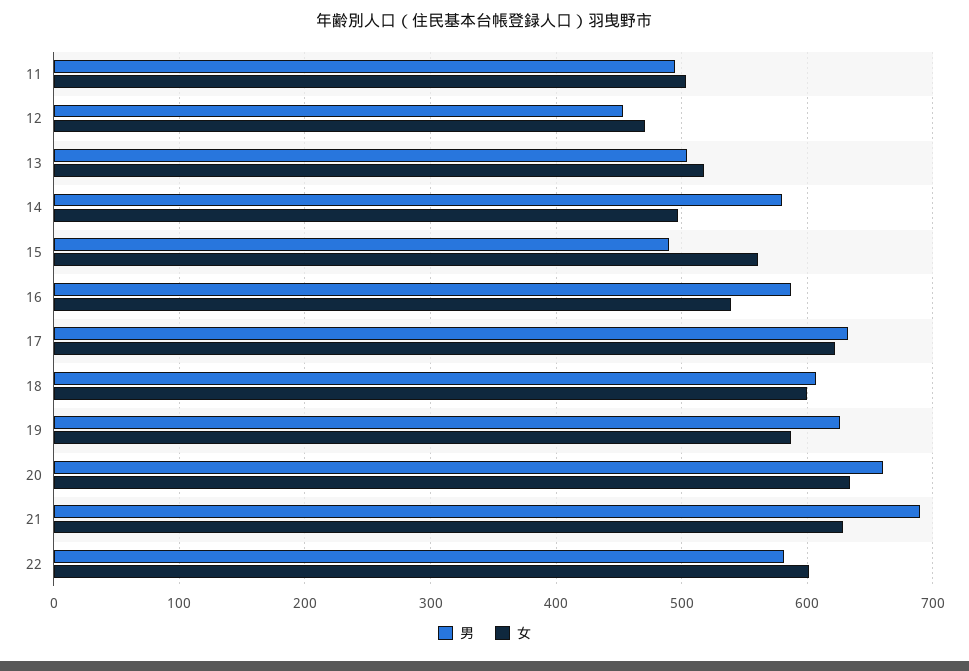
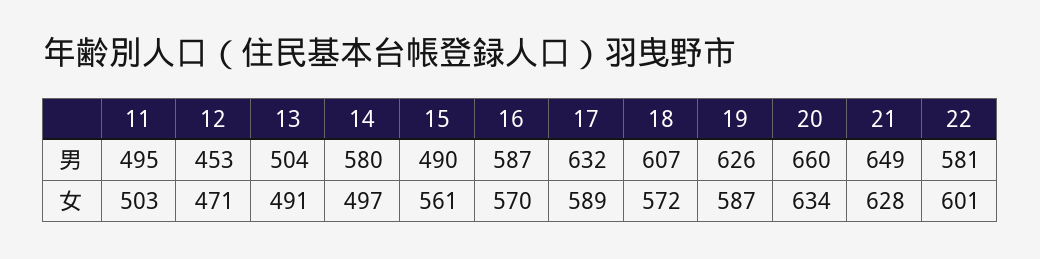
女, 13: 520 -> 491
女, 16: 540 -> 570
女, 17: 620 -> 589
女, 18: 600 -> 572
男, 21: 690 -> 649

